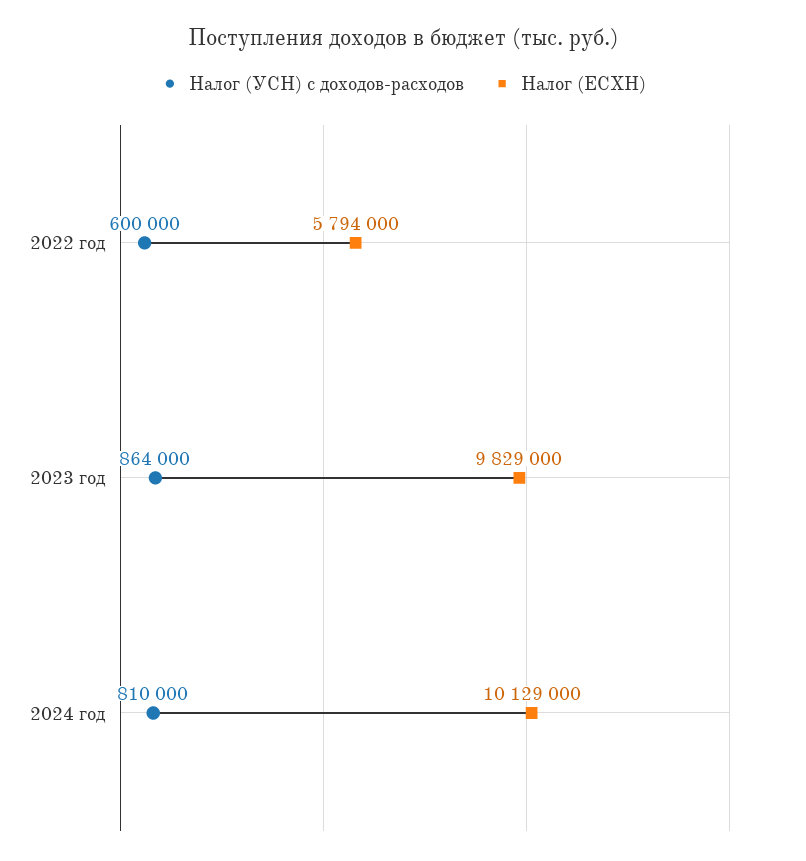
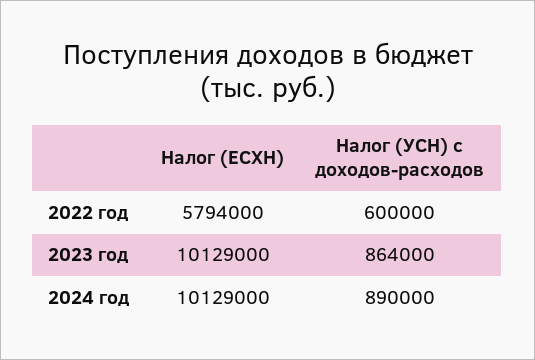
Налог (ЕСХН), 2023 год: 9829000 -> 10129000
Налог (УСН) с доходов-расходов, 2024 год: 810000 -> 890000

